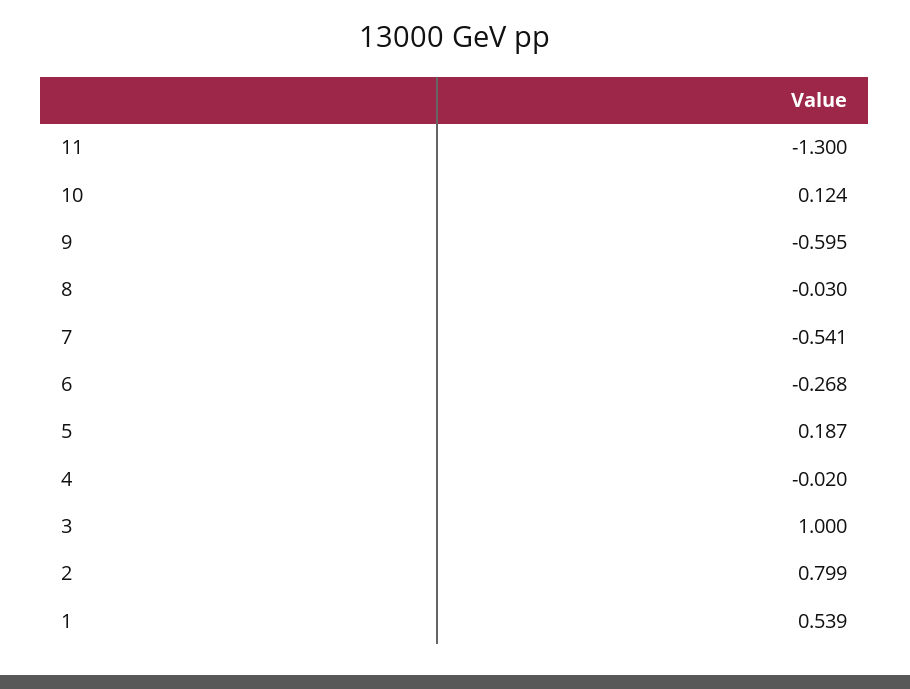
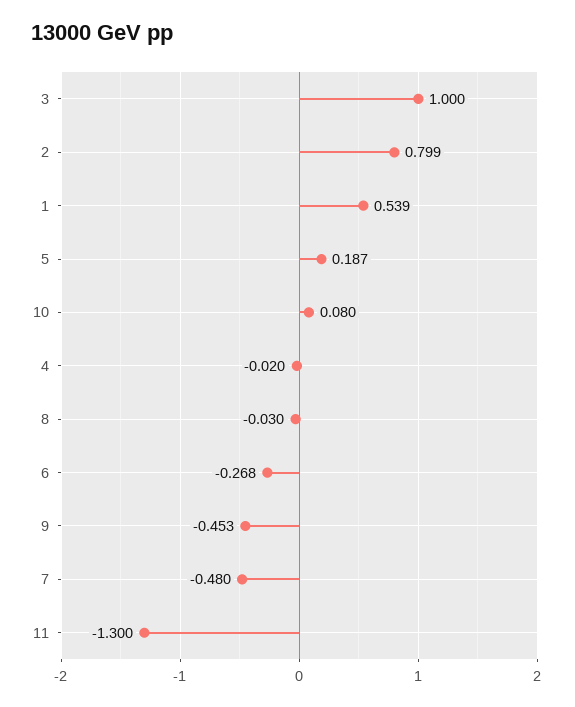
10: 0.124 -> 0.08
9: -0.595 -> -0.453
7: -0.541 -> -0.48

